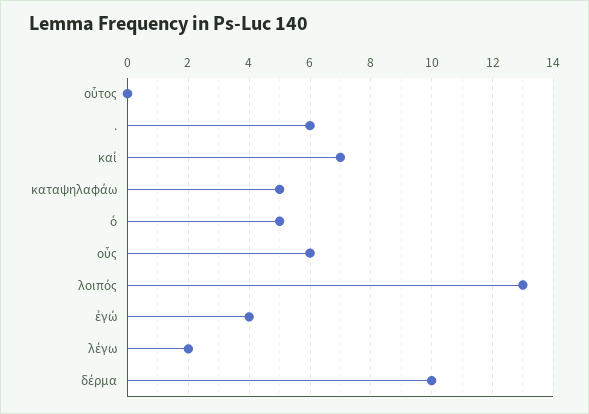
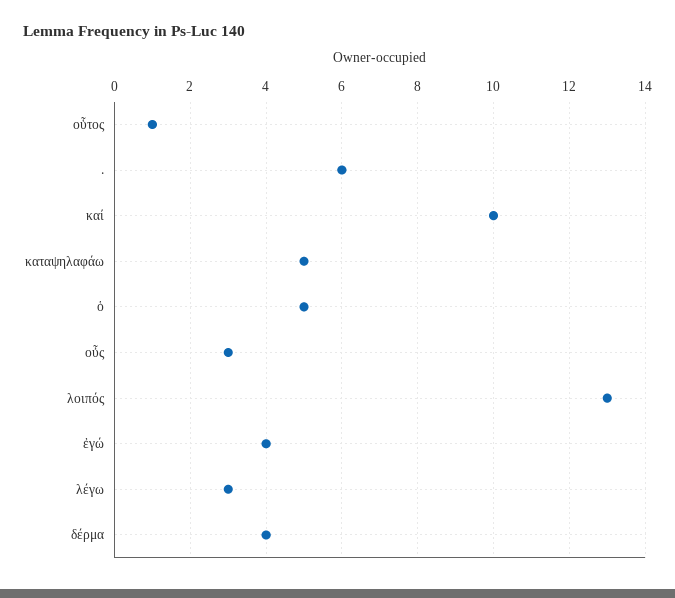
οὗτος: 0 -> 1
καί: 7 -> 10
οὖς: 6 -> 3
λέγω: 2 -> 3
δέρμα: 10 -> 4

